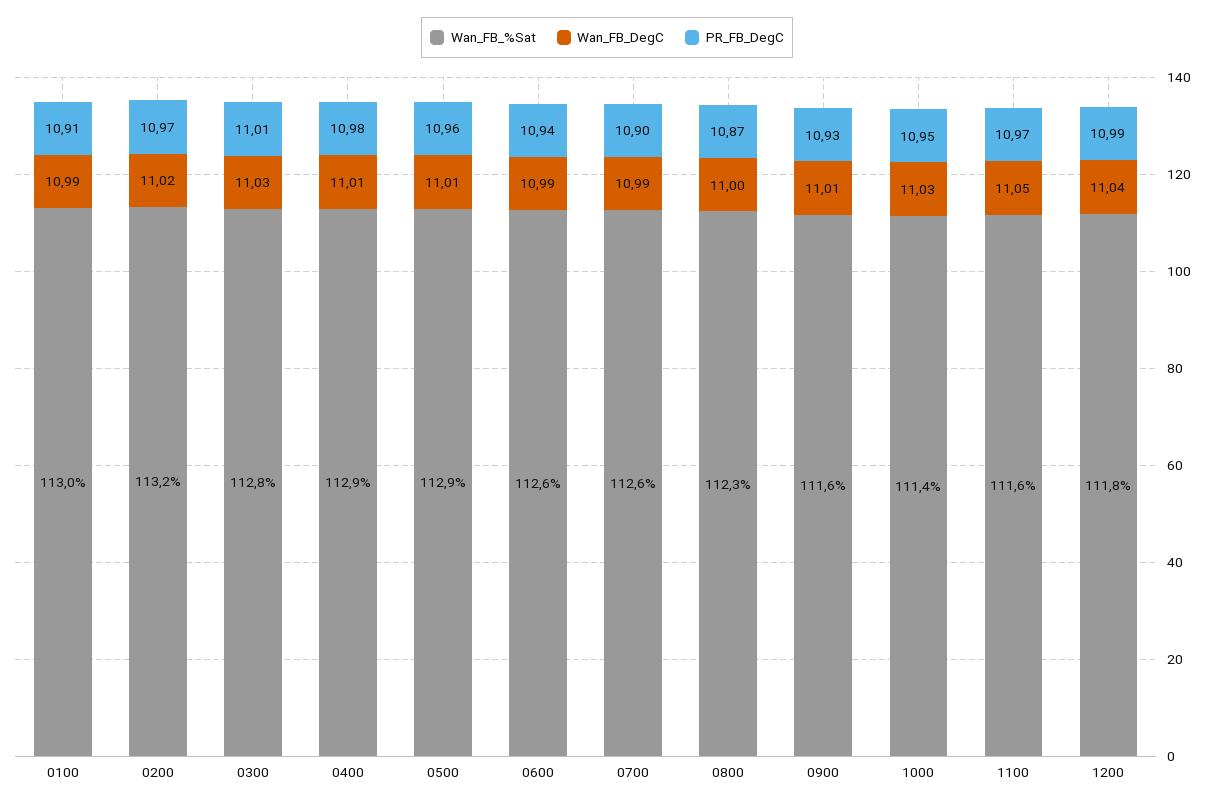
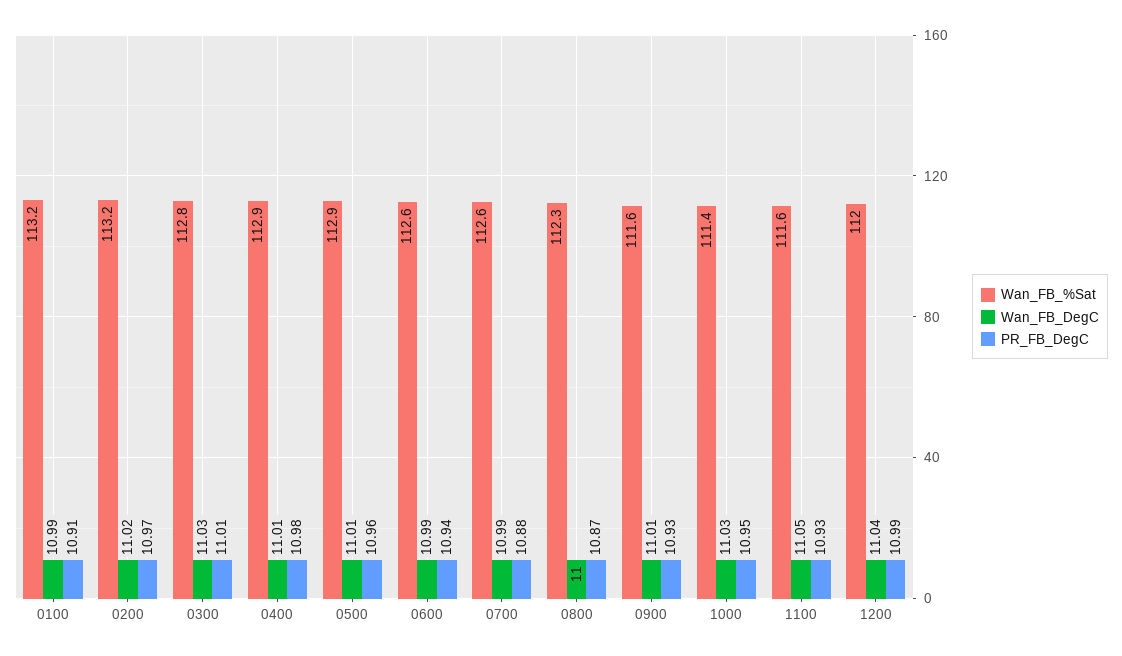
Wan_FB_%Sat, 0100: 113 -> 113.2
PR_FB_DegC, 0700: 10.9 -> 10.88
PR_FB_DegC, 1100: 10.97 -> 10.93
Wan_FB_%Sat, 1200: 111.8 -> 112

